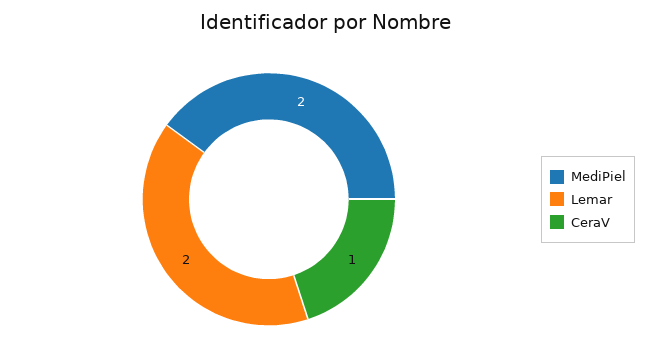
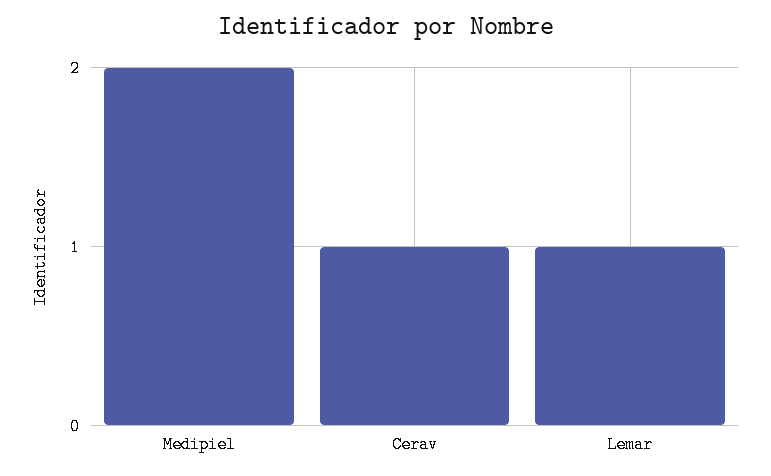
Lemar: 2 -> 1

